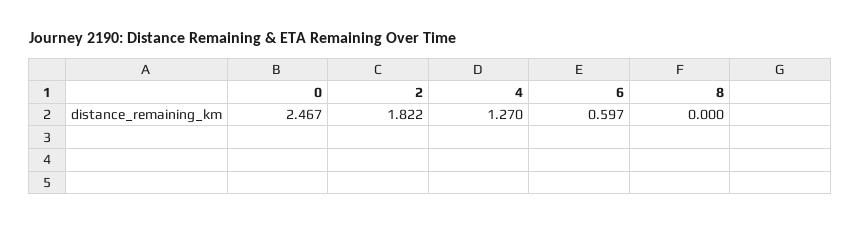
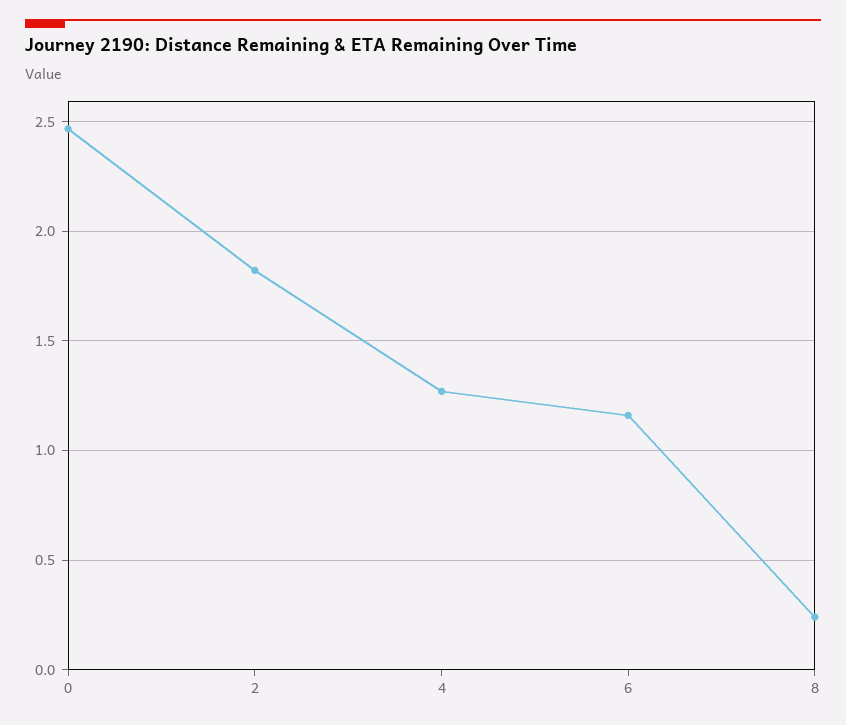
6: 0.597 -> 1.15
8: 0 -> 0.25

